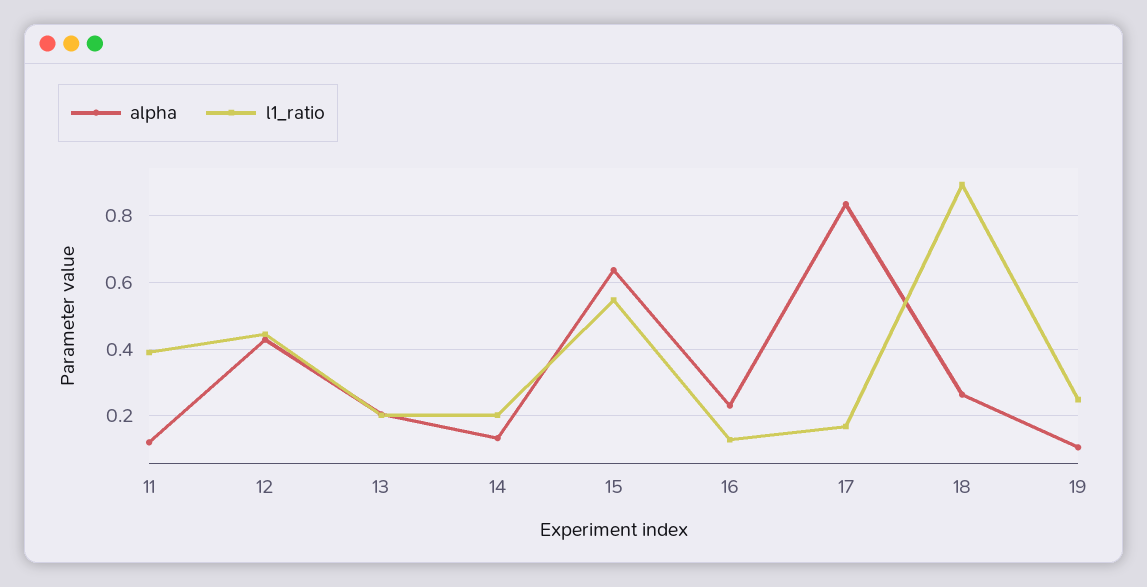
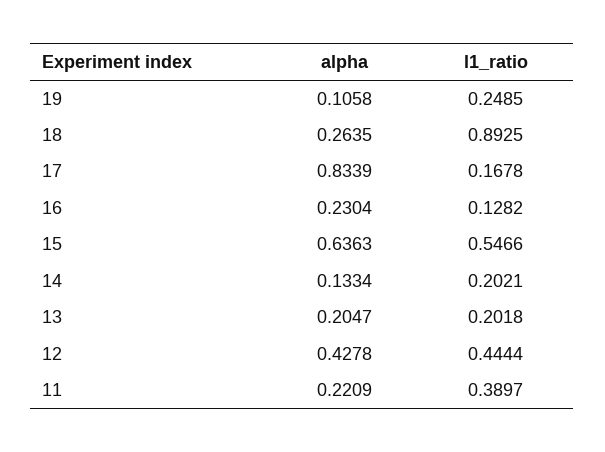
alpha, 11: 0.12 -> 0.2209

